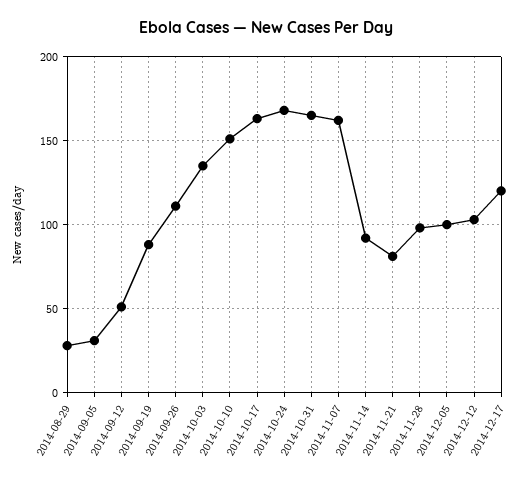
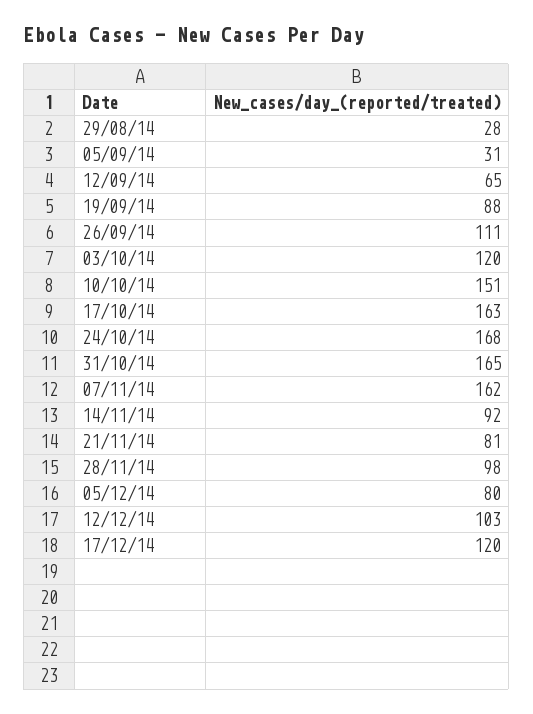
2014-09-12: 50 -> 65
2014-10-03: 135 -> 120
2014-12-05: 100 -> 80

